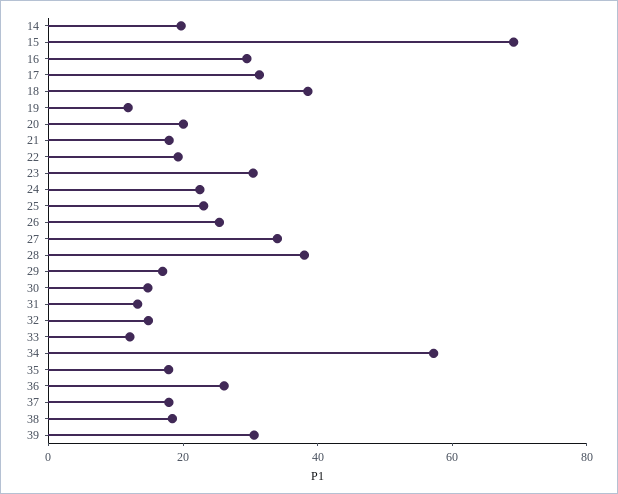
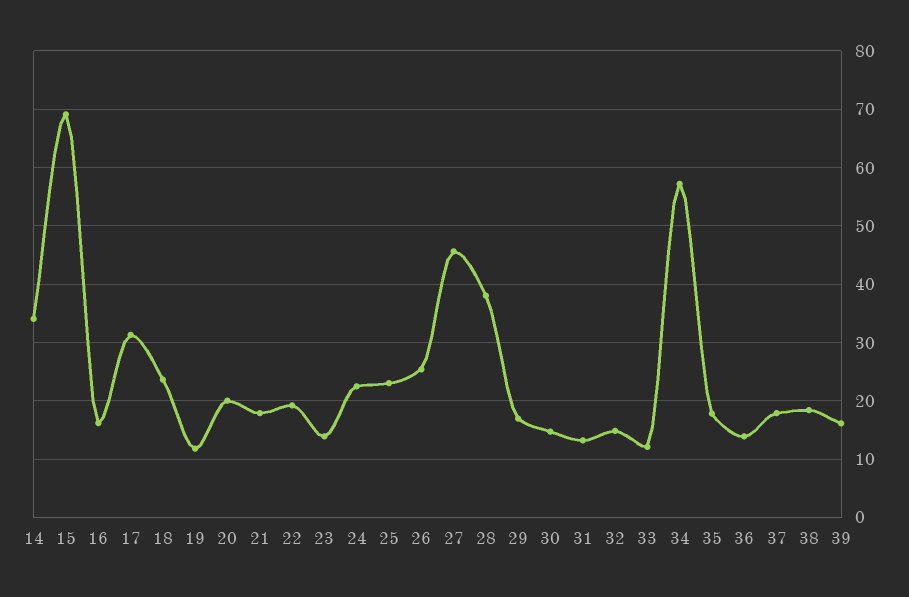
14: 20 -> 34
16: 30 -> 16
18: 40 -> 24
23: 30 -> 14
27: 35 -> 46
36: 25 -> 14
39: 30 -> 16

